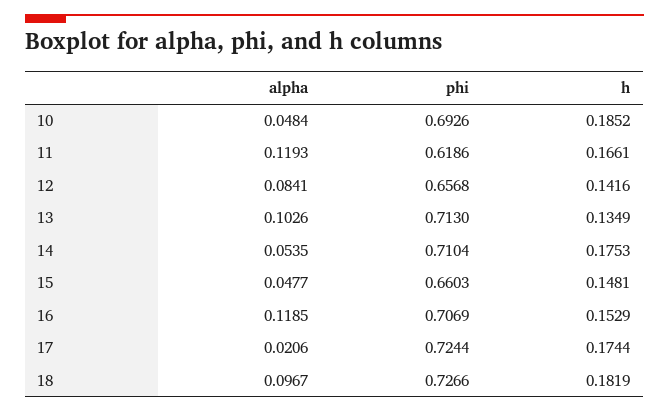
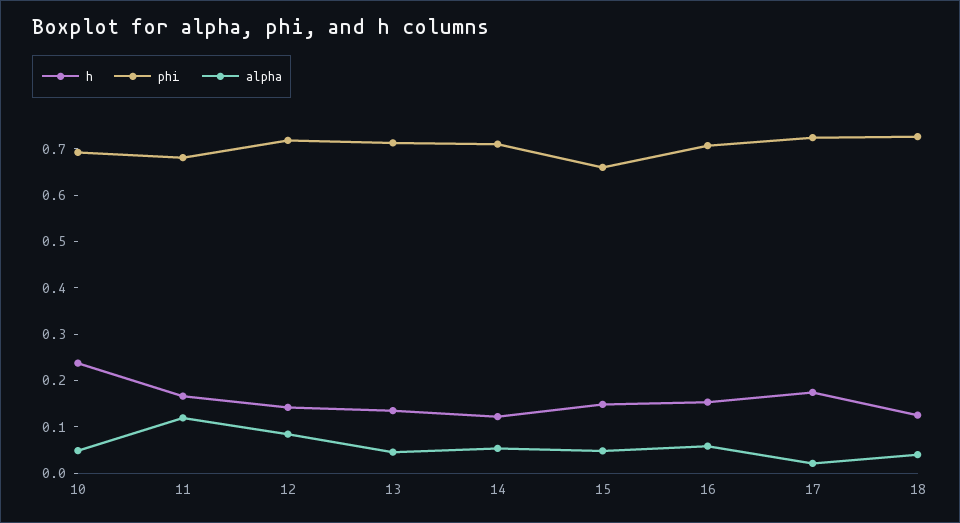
h, 10: 0.1852 -> 0.24
phi, 11: 0.6186 -> 0.68
phi, 12: 0.6568 -> 0.72
alpha, 13: 0.1026 -> 0.04
h, 14: 0.1753 -> 0.12
alpha, 16: 0.1185 -> 0.06
alpha, 18: 0.0967 -> 0.04
h, 18: 0.1819 -> 0.12

